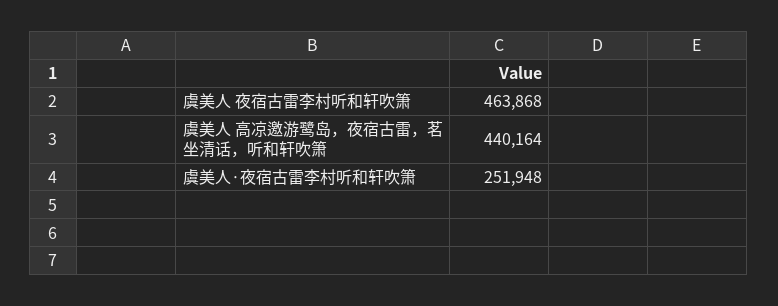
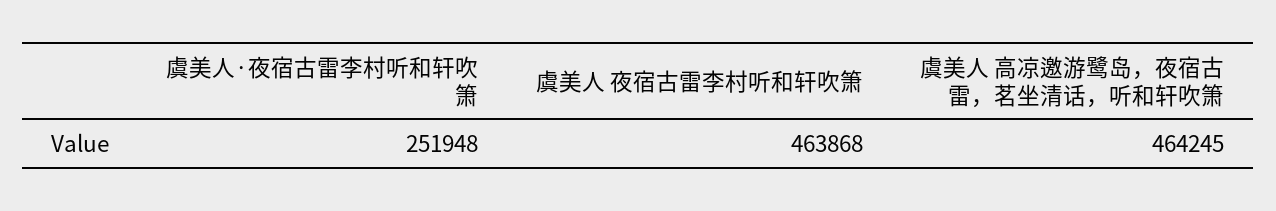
虞美人 高凉邀游鹭岛，夜宿古雷，茗坐清话，听和轩吹箫: 440164 -> 464245

